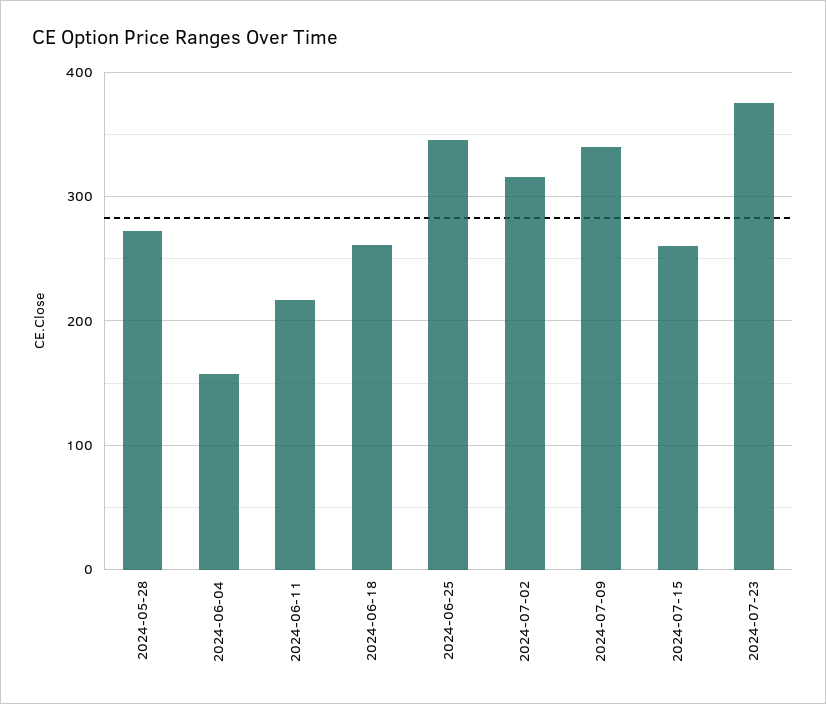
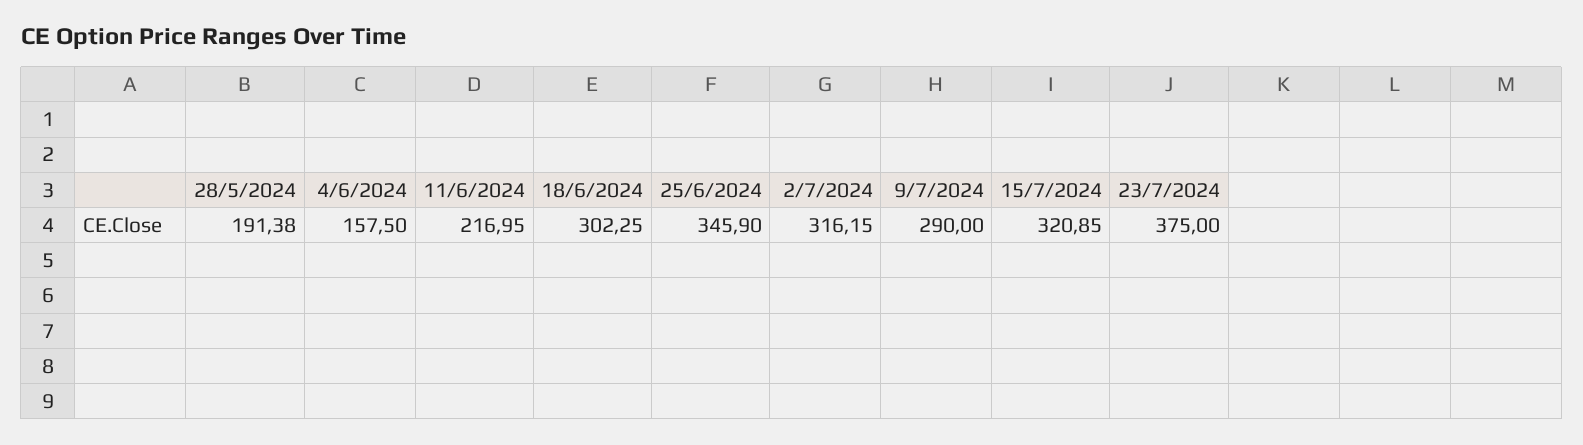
2024-05-28: 270 -> 191.38
2024-06-18: 260 -> 302.25
2024-07-09: 340 -> 290
2024-07-15: 260 -> 320.85

